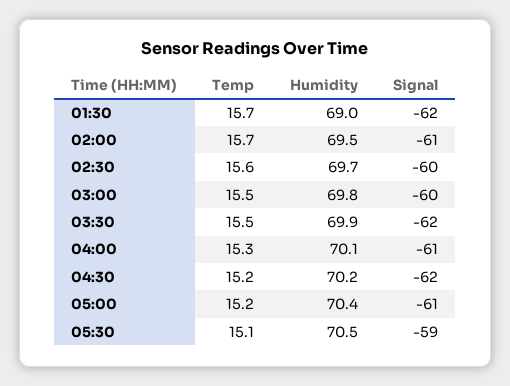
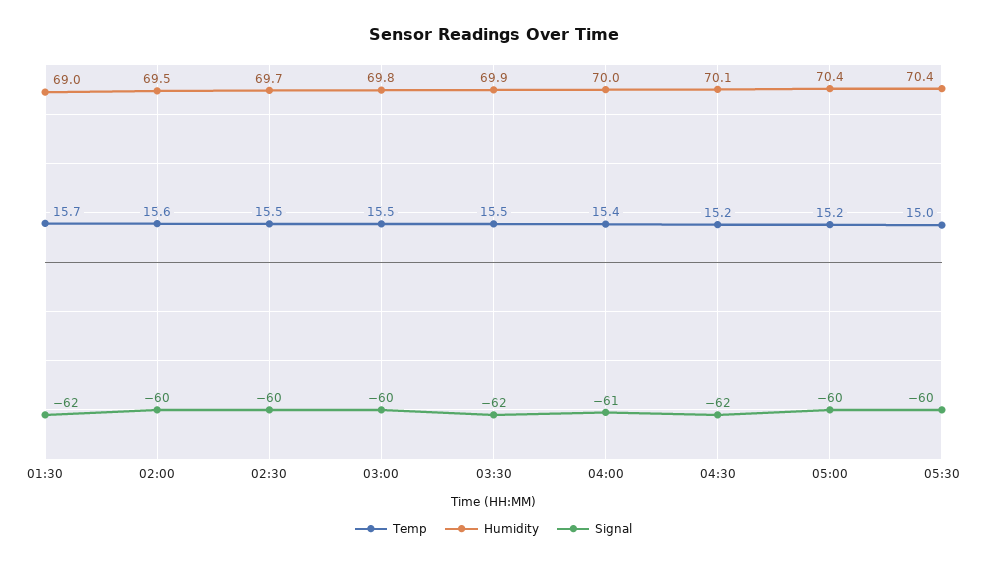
Temp, 02:00: 15.7 -> 15.6
Signal, 02:00: -61 -> -60
Temp, 02:30: 15.6 -> 15.5
Temp, 04:00: 15.3 -> 15.4
Humidity, 04:00: 70.1 -> 70
Humidity, 04:30: 70.2 -> 70.1
Signal, 05:00: -61 -> -60
Temp, 05:30: 15.1 -> 15
Humidity, 05:30: 70.5 -> 70.4
Signal, 05:30: -59 -> -60

